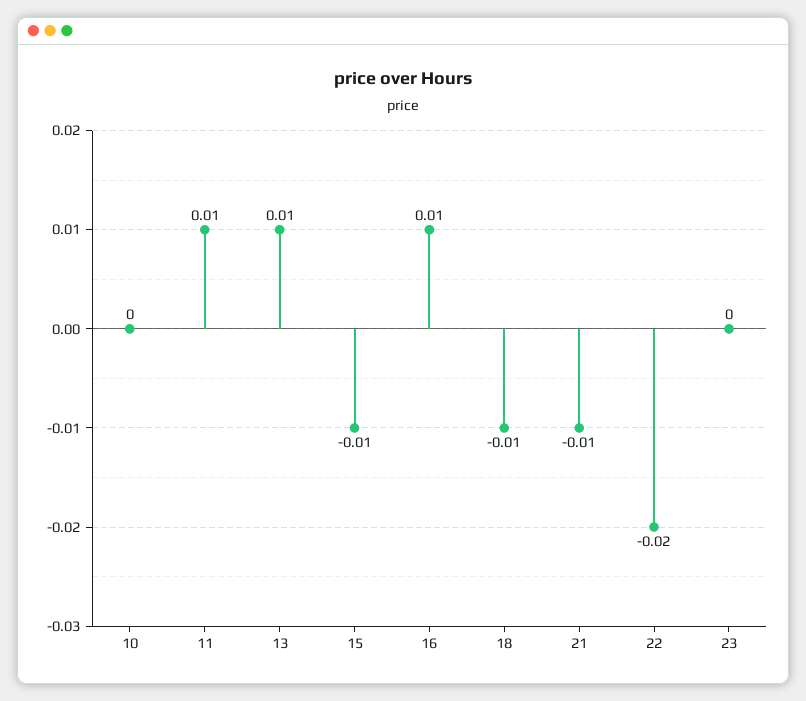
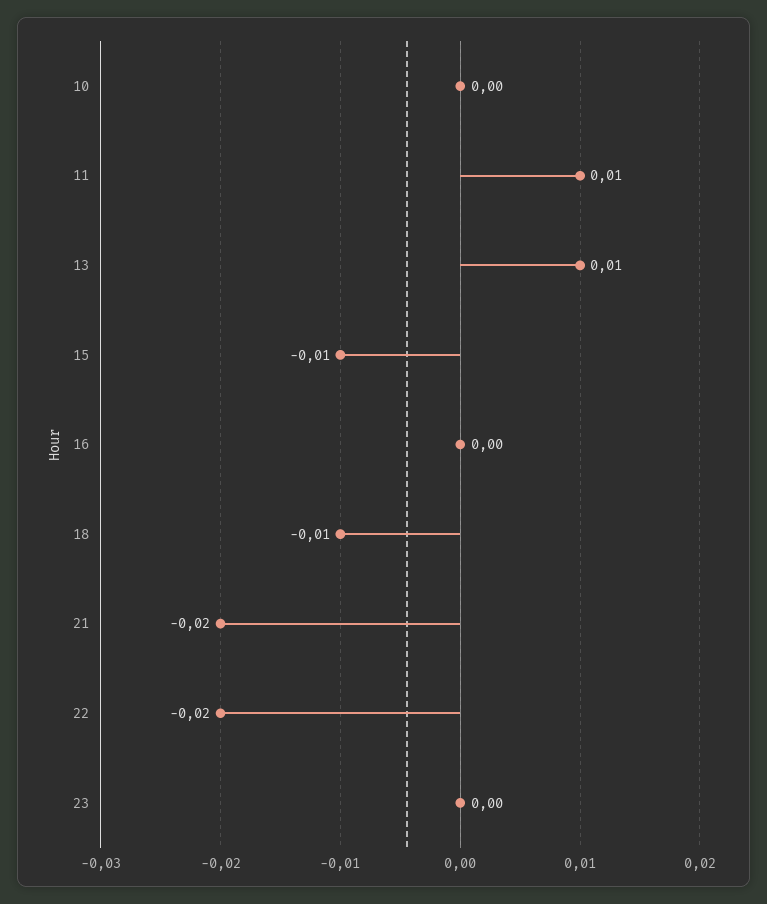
16: 0.01 -> 0
21: -0.01 -> -0.02

